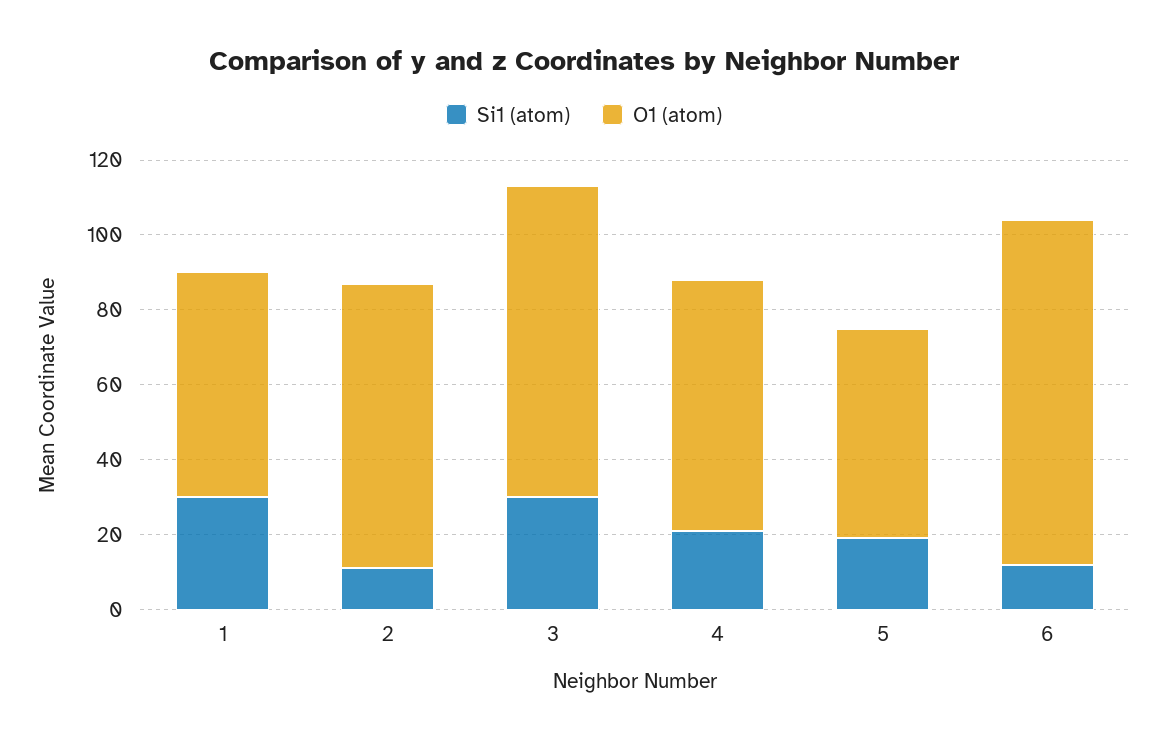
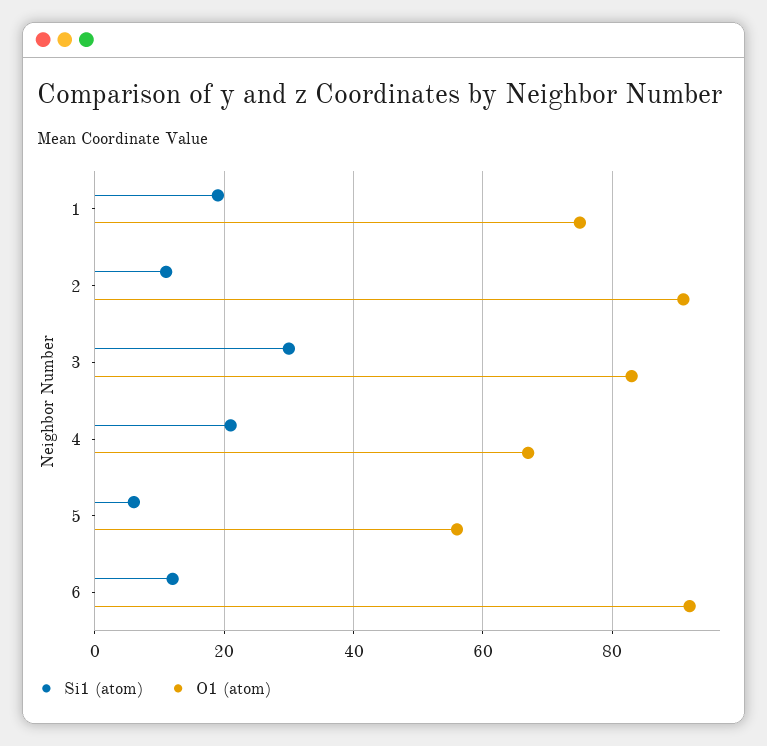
Si1 (atom), 1: 30 -> 20
O1 (atom), 1: 60 -> 75
O1 (atom), 2: 75 -> 90
Si1 (atom), 5: 20 -> 5

